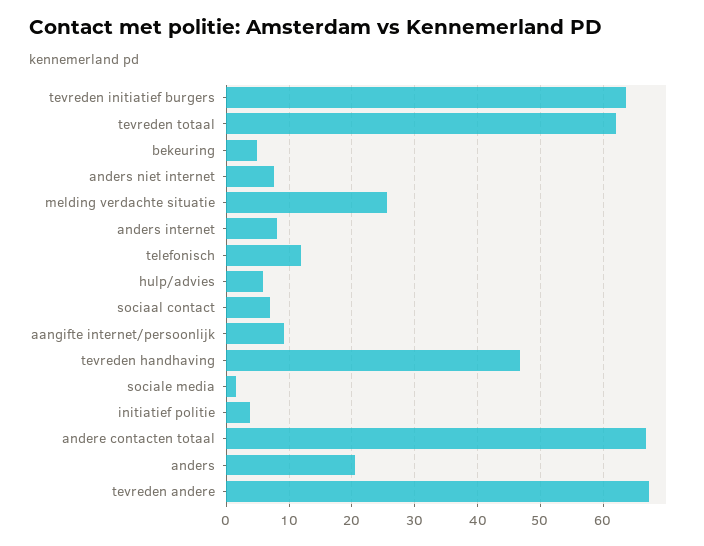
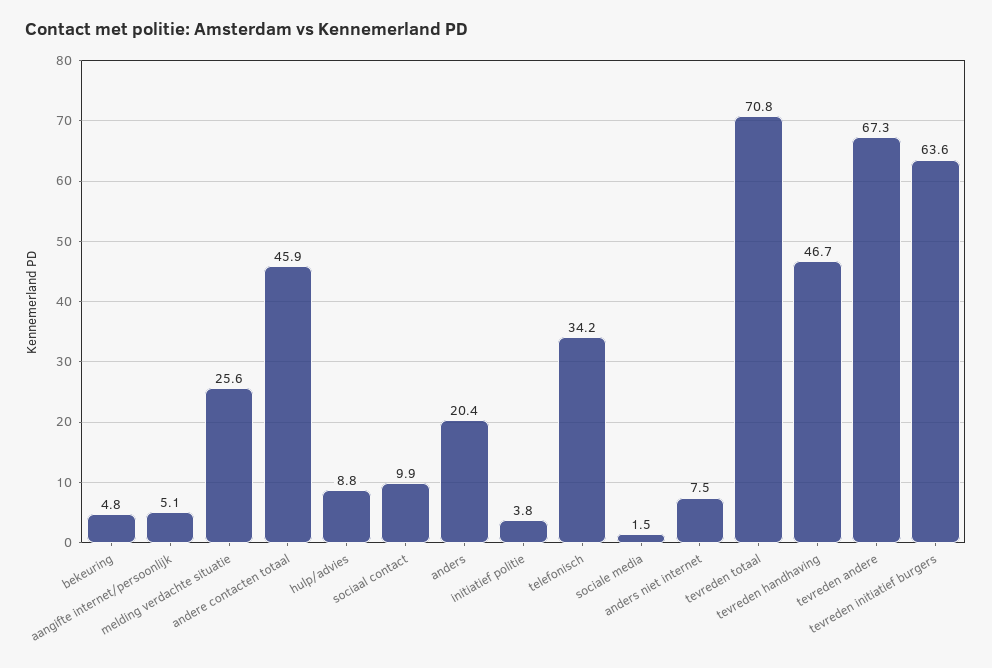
tevreden totaal: 62 -> 70.8
anders internet: 8 -> none
telefonisch: 12 -> 34.2
hulp/advies: 6 -> 8.8
sociaal contact: 7 -> 9.9
aangifte internet/persoonlijk: 9 -> 5.1
andere contacten totaal: 67 -> 45.9

